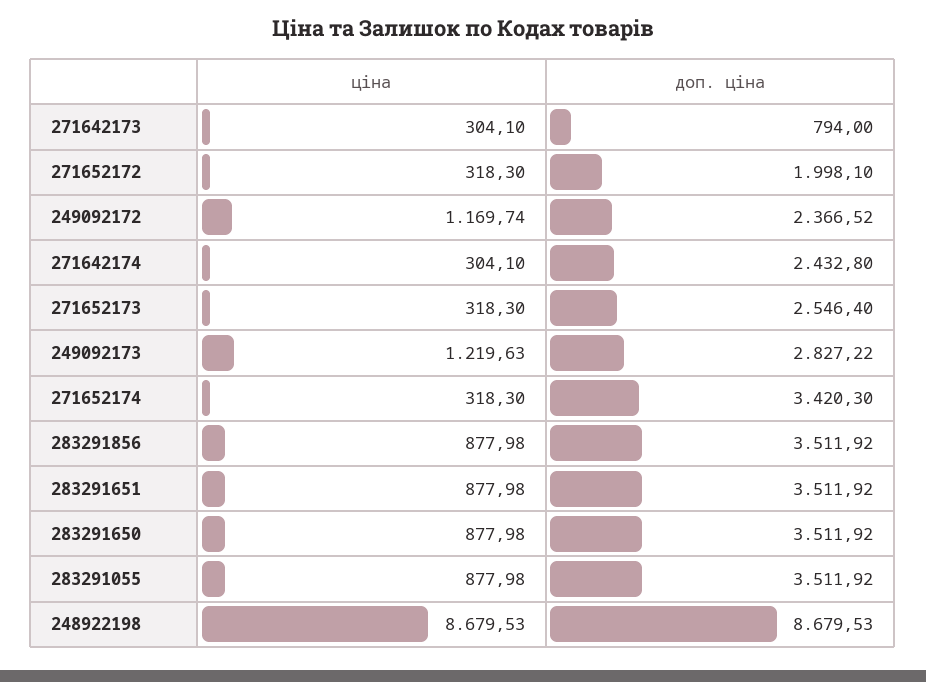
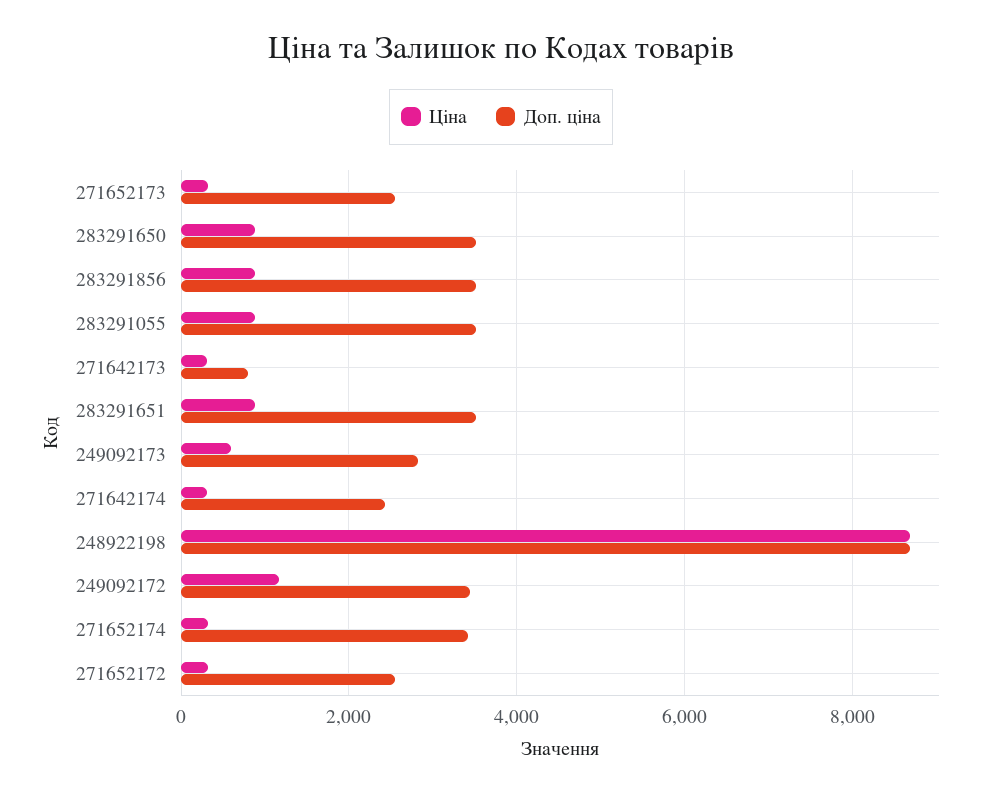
доп. ціна, 271652172: 1998.1 -> 2600
доп. ціна, 249092172: 2366.52 -> 3400
ціна, 249092173: 1219.63 -> 600

